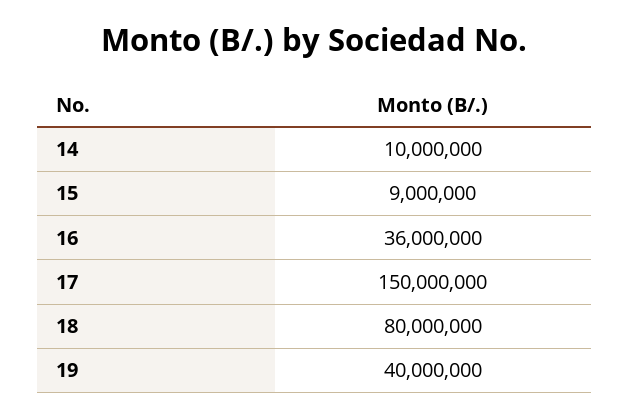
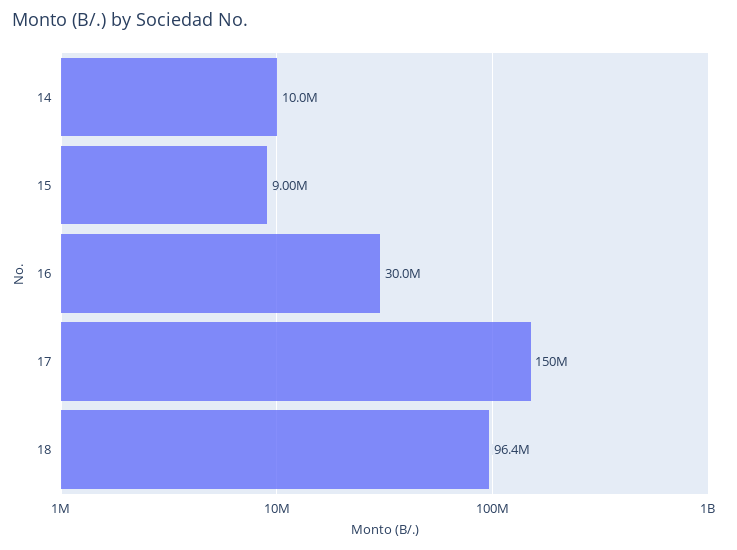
16: 36000000 -> 30000000
18: 80000000 -> 96400000
19: 40000000 -> none

